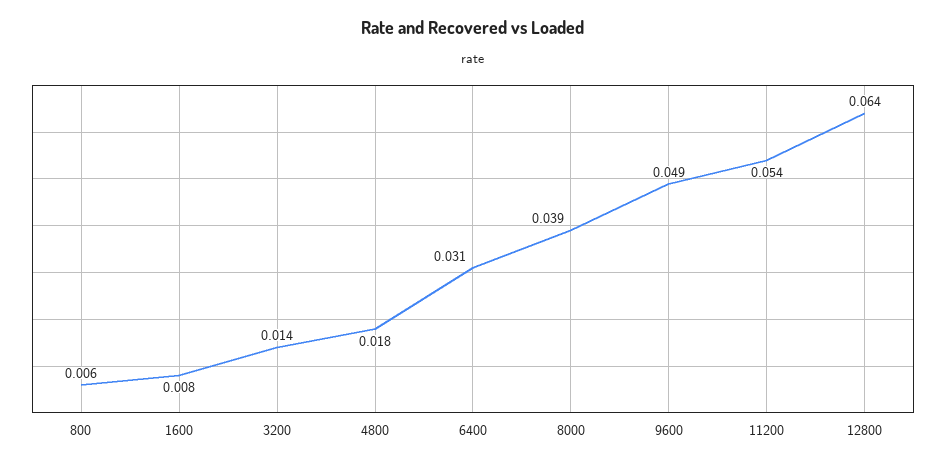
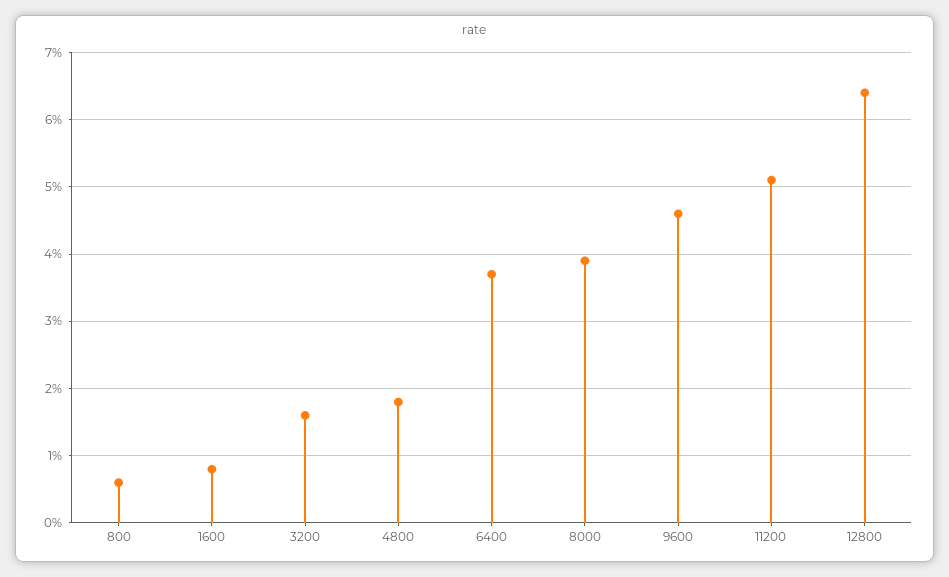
3200: 0.014 -> 0.016
6400: 0.031 -> 0.037
9600: 0.049 -> 0.046
11200: 0.054 -> 0.051

